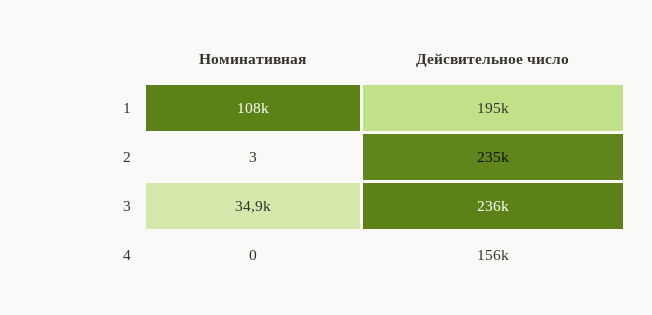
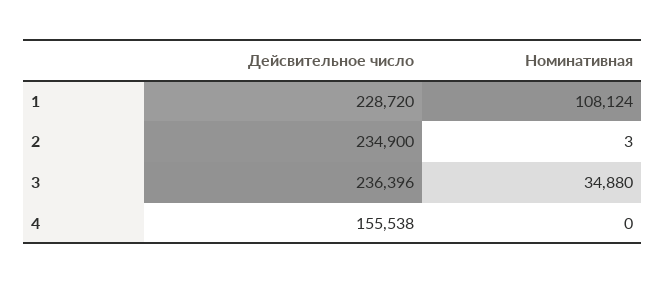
Дейсвительное число, 1: 195000 -> 228720

